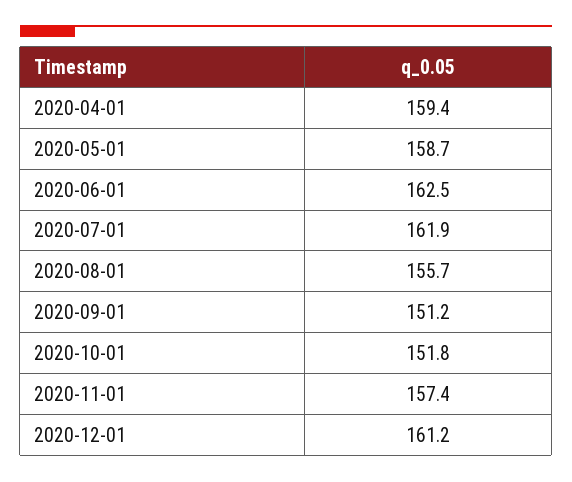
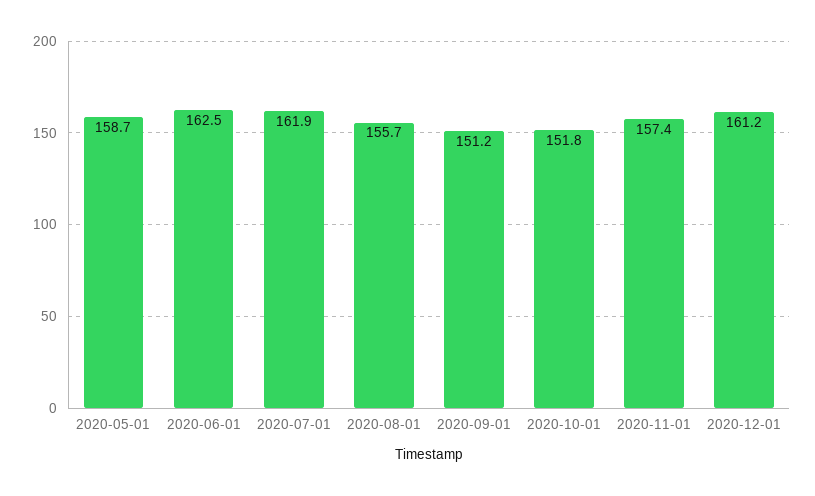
2020-04-01: 159.4 -> none

